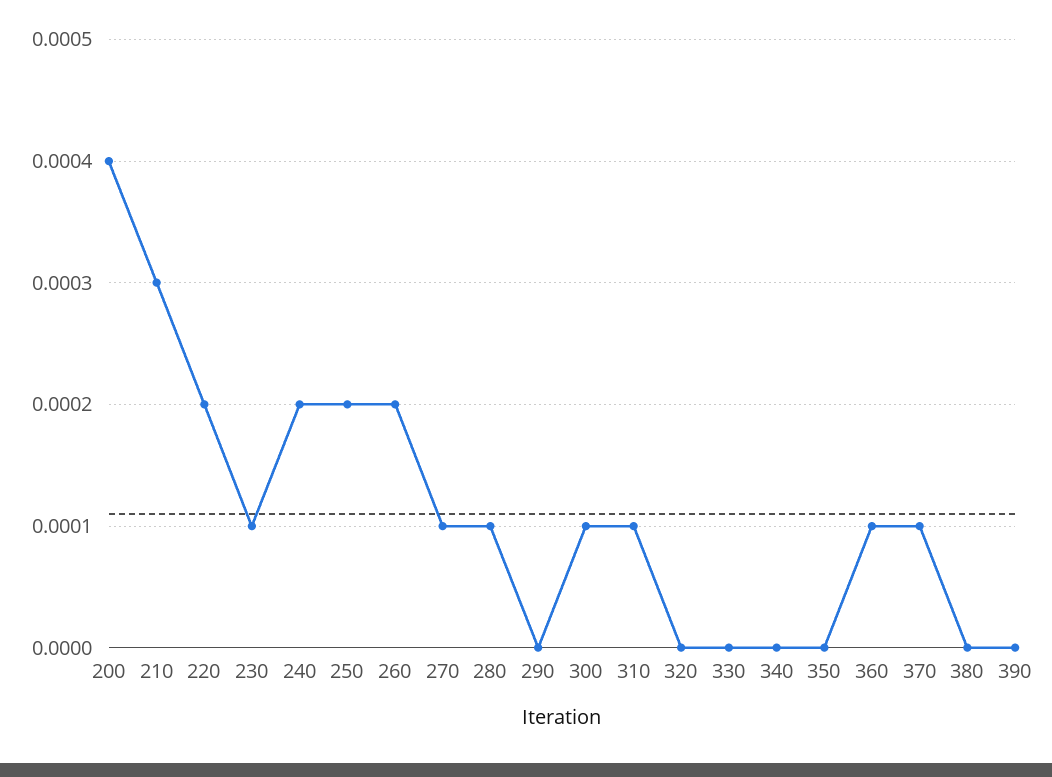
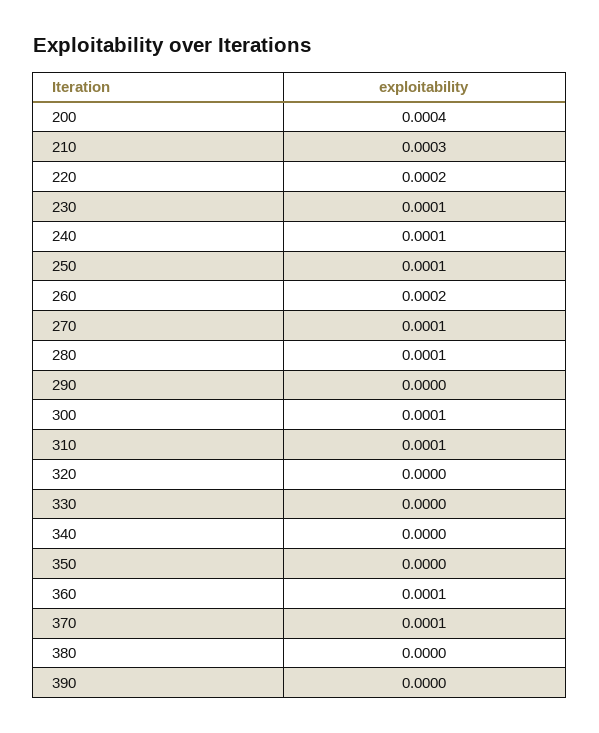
240: 0.0002 -> 0.0001
250: 0.0002 -> 0.0001

